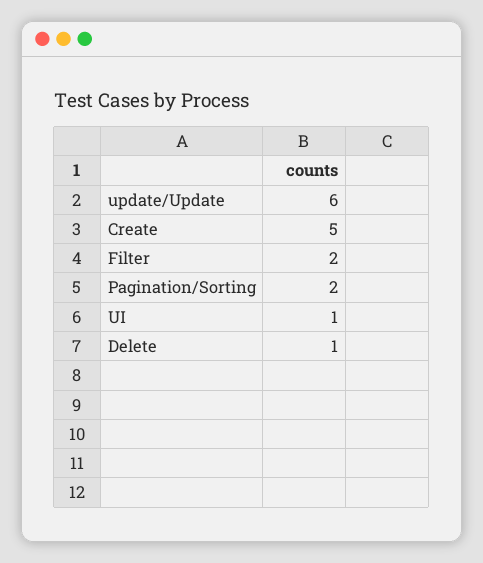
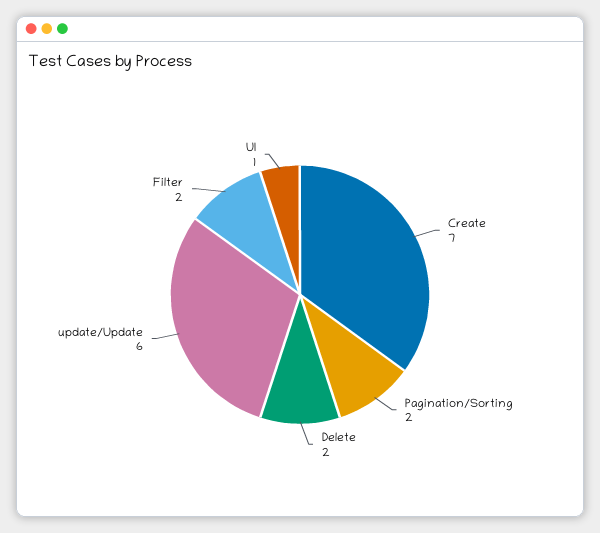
Create: 5 -> 7
Delete: 1 -> 2

